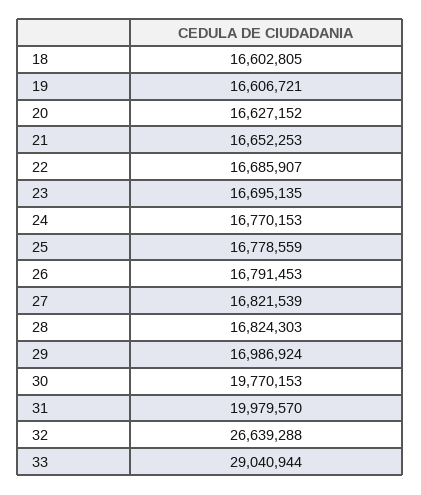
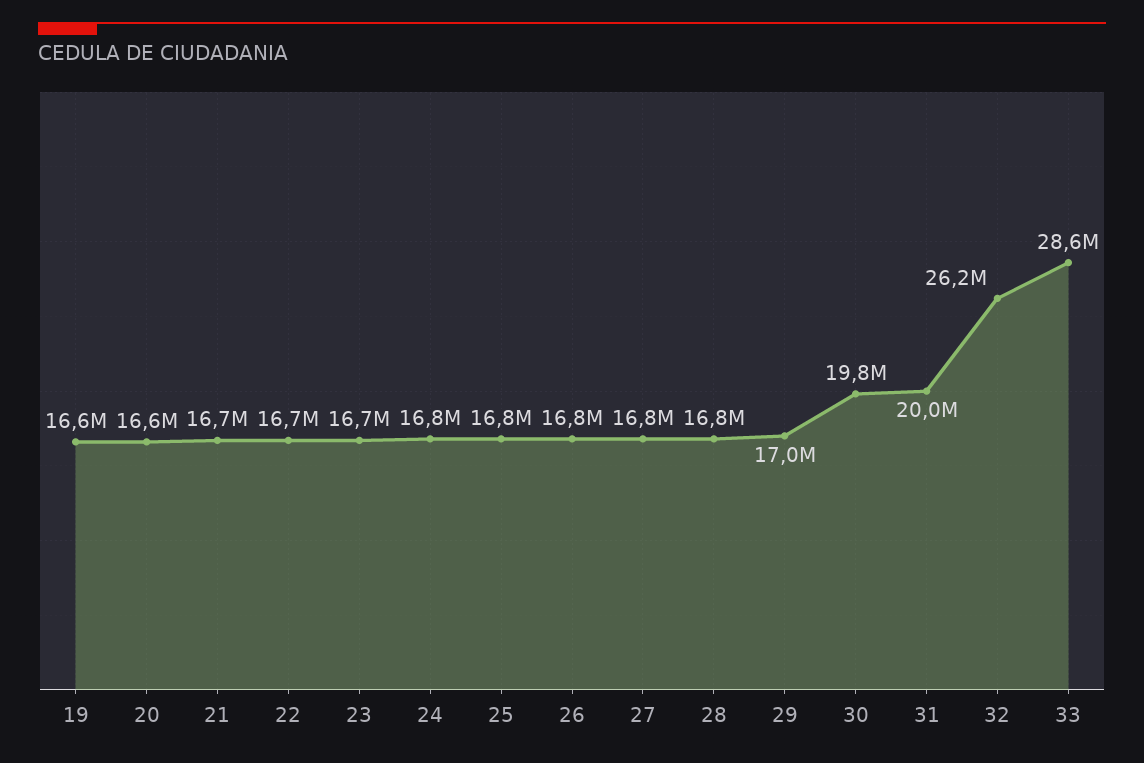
18: 16602805 -> none
32: 26639288 -> 26200000
33: 29040944 -> 28600000

